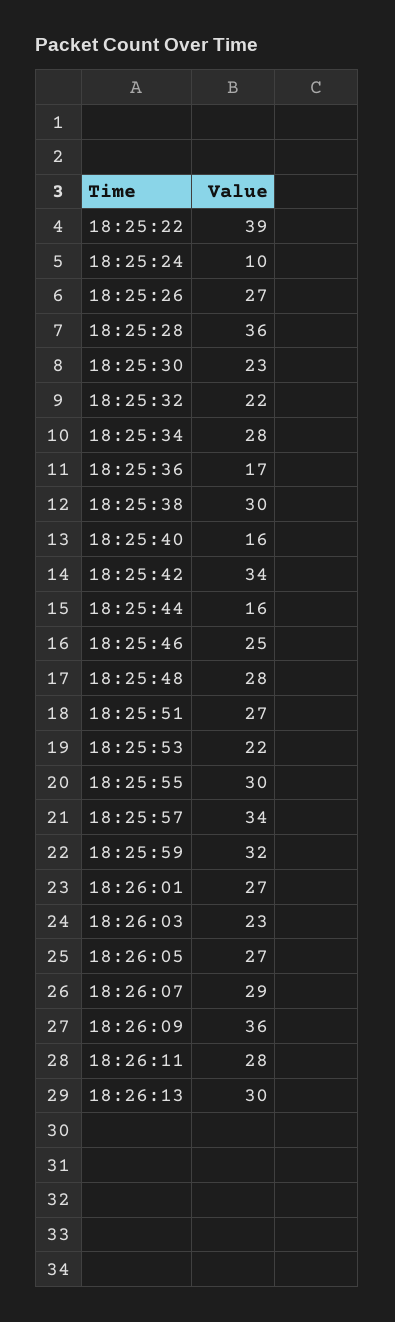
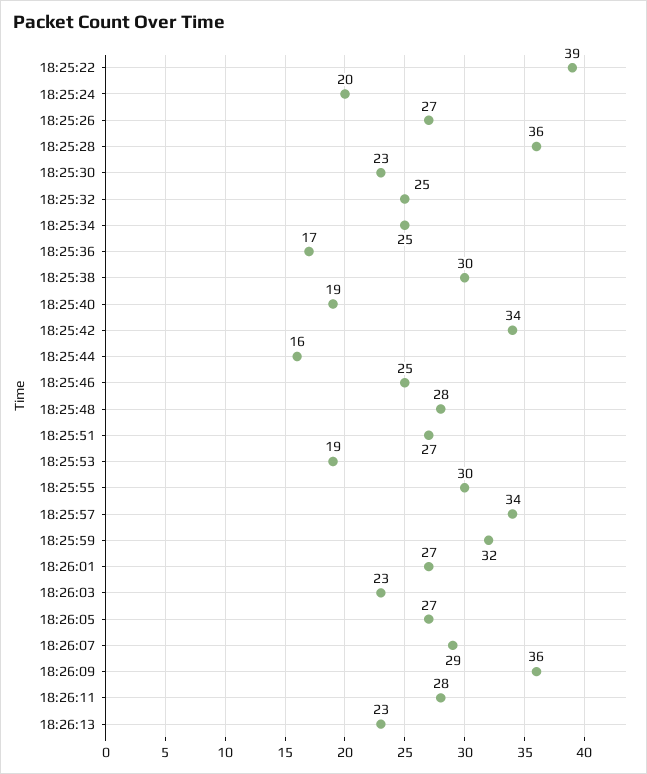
18:25:24: 10 -> 20
18:25:32: 22 -> 25
18:25:34: 28 -> 25
18:25:40: 16 -> 19
18:25:53: 22 -> 19
18:26:13: 30 -> 23

